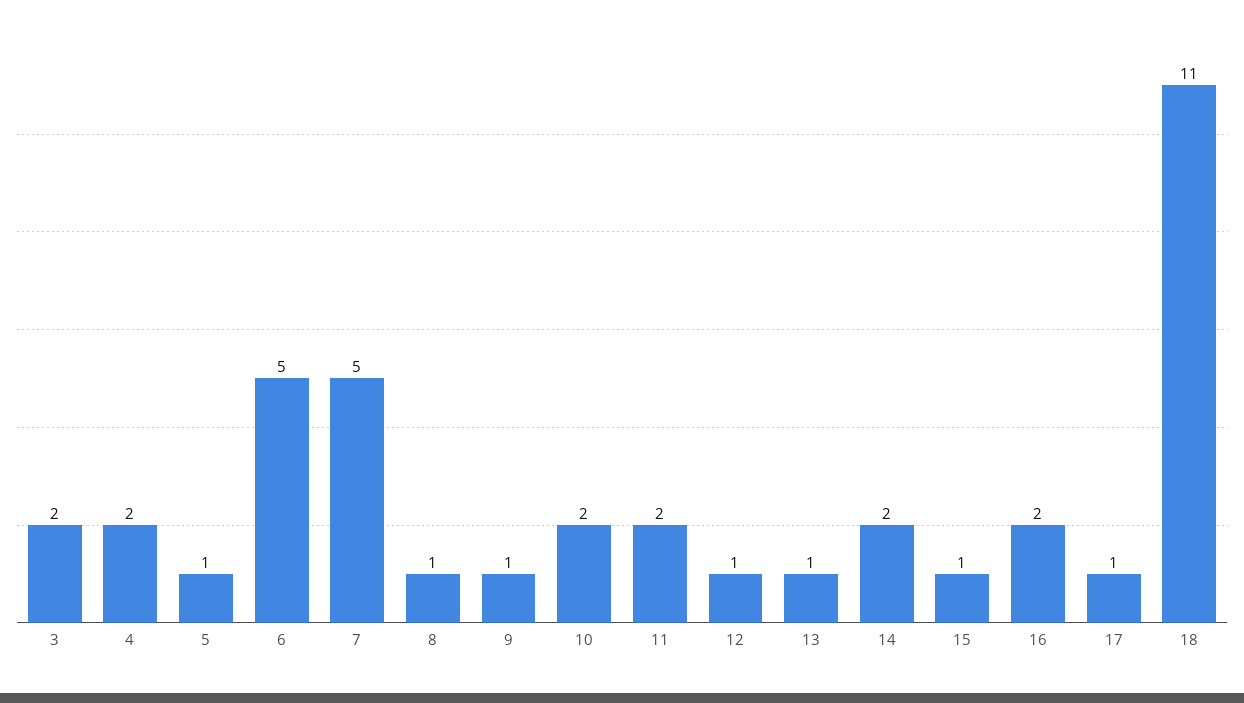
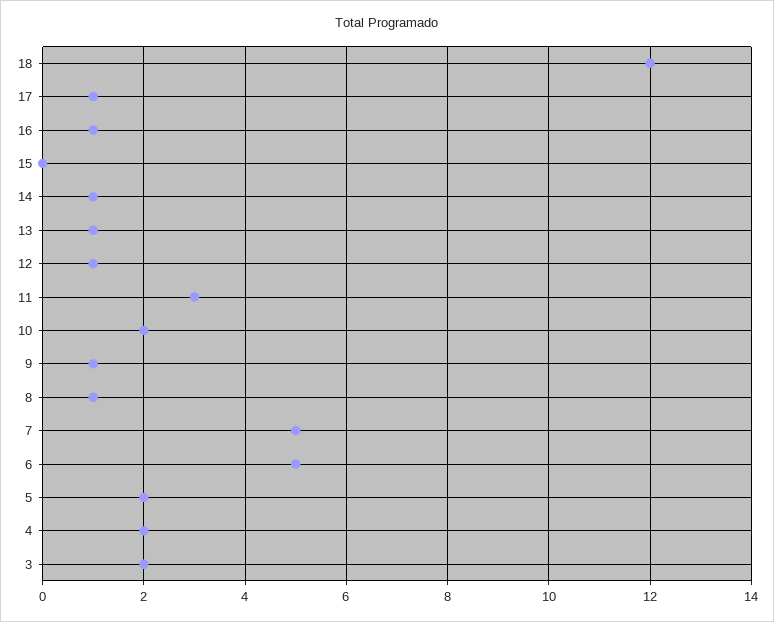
5: 1 -> 2
11: 2 -> 3
14: 2 -> 1
15: 1 -> 0
16: 2 -> 1
18: 11 -> 12

